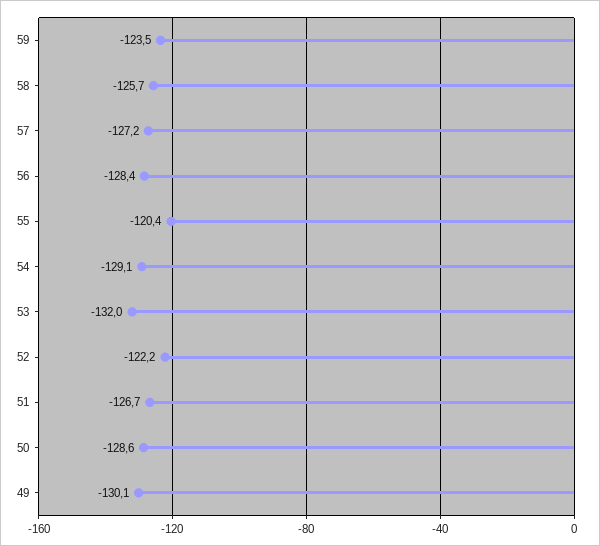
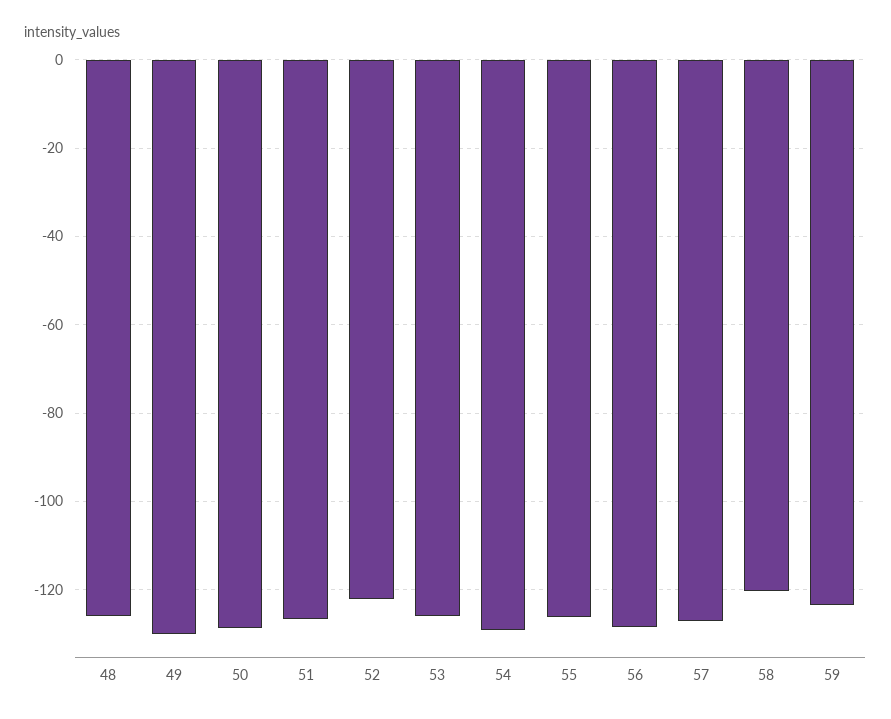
58: -125.7 -> -120
55: -120.4 -> -126
53: -132 -> -126
48: none -> -126

